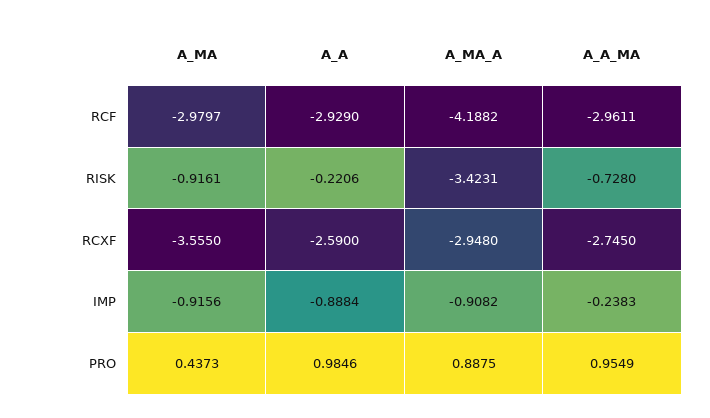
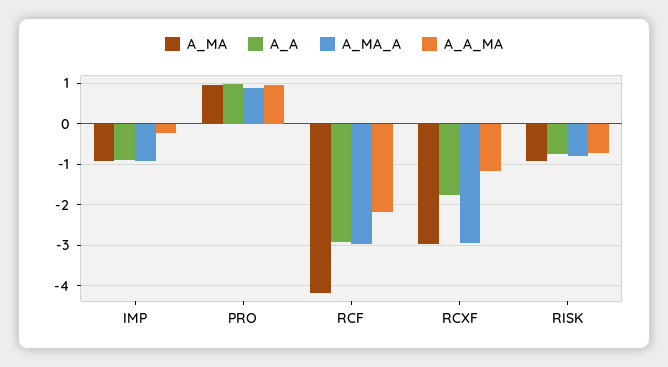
A_MA, RCF: -2.9797 -> -4.2
A_MA_A, RCF: -4.1882 -> -3
A_A_MA, RCF: -2.9611 -> -2.2
A_A, RISK: -0.2206 -> -0.8
A_MA_A, RISK: -3.4231 -> -0.8
A_MA, RCXF: -3.555 -> -3
A_A, RCXF: -2.59 -> -1.8
A_A_MA, RCXF: -2.745 -> -1.2
A_MA, PRO: 0.4373 -> 1

